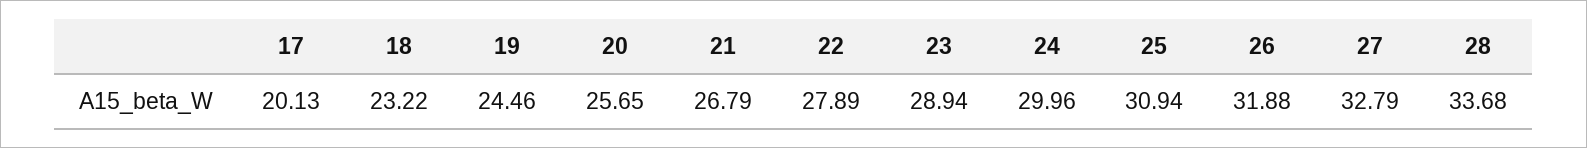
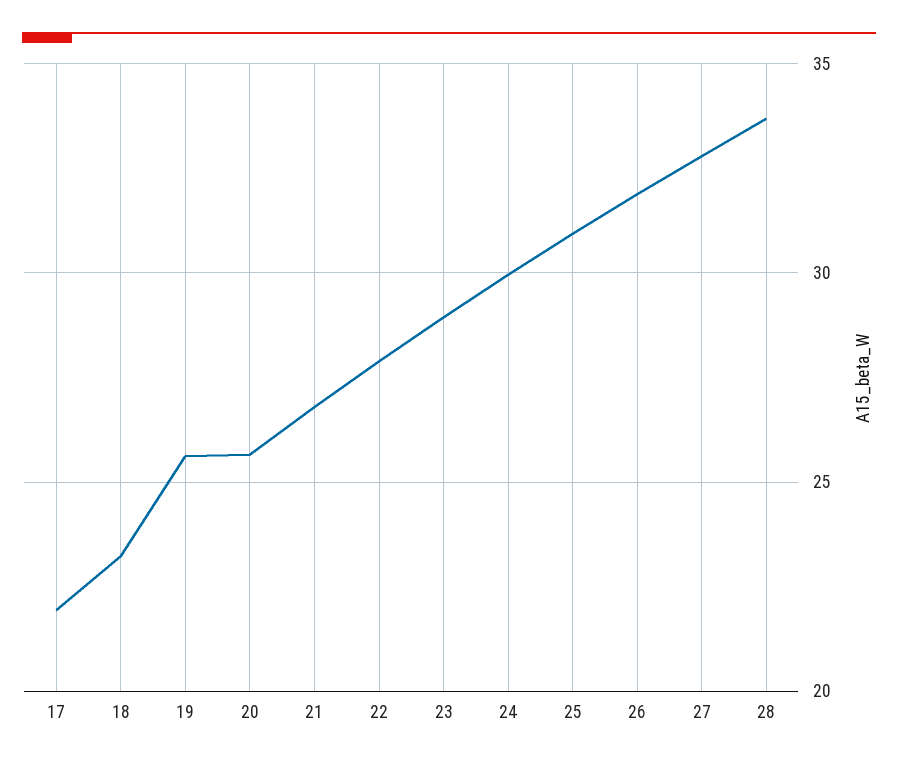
17: 20.13 -> 22
19: 24.46 -> 25.5

